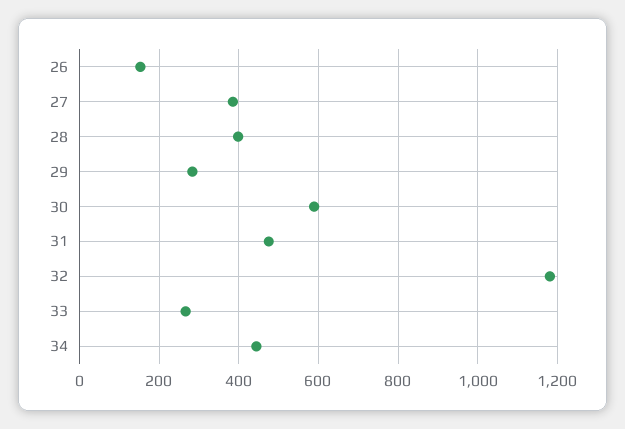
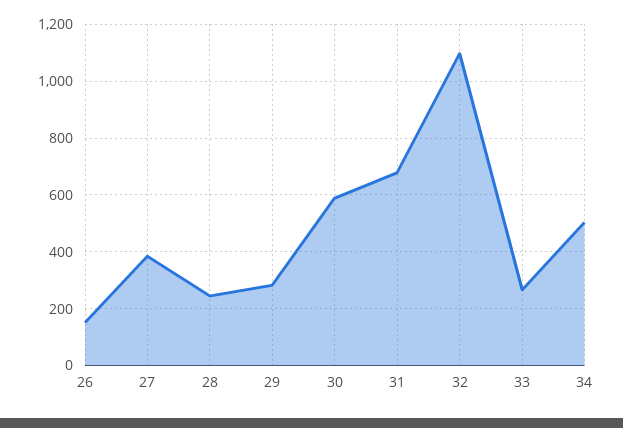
28: 400 -> 250
31: 480 -> 675
32: 1180 -> 1100
34: 440 -> 500

